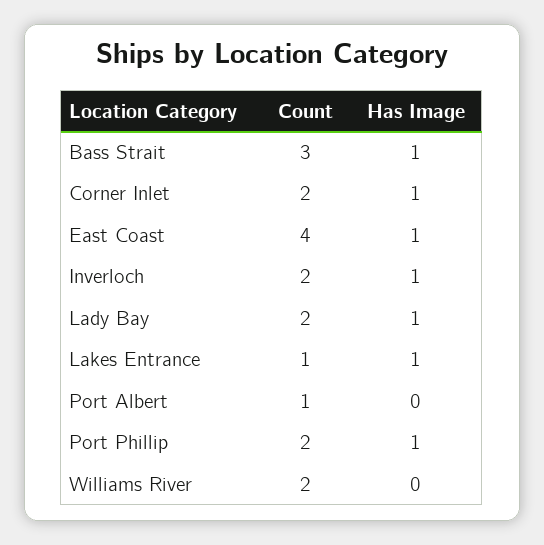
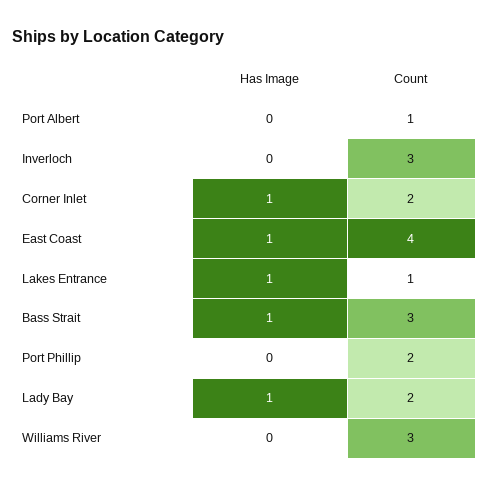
Count, Inverloch: 2 -> 3
Has Image, Inverloch: 1 -> 0
Has Image, Port Phillip: 1 -> 0
Count, Williams River: 2 -> 3

